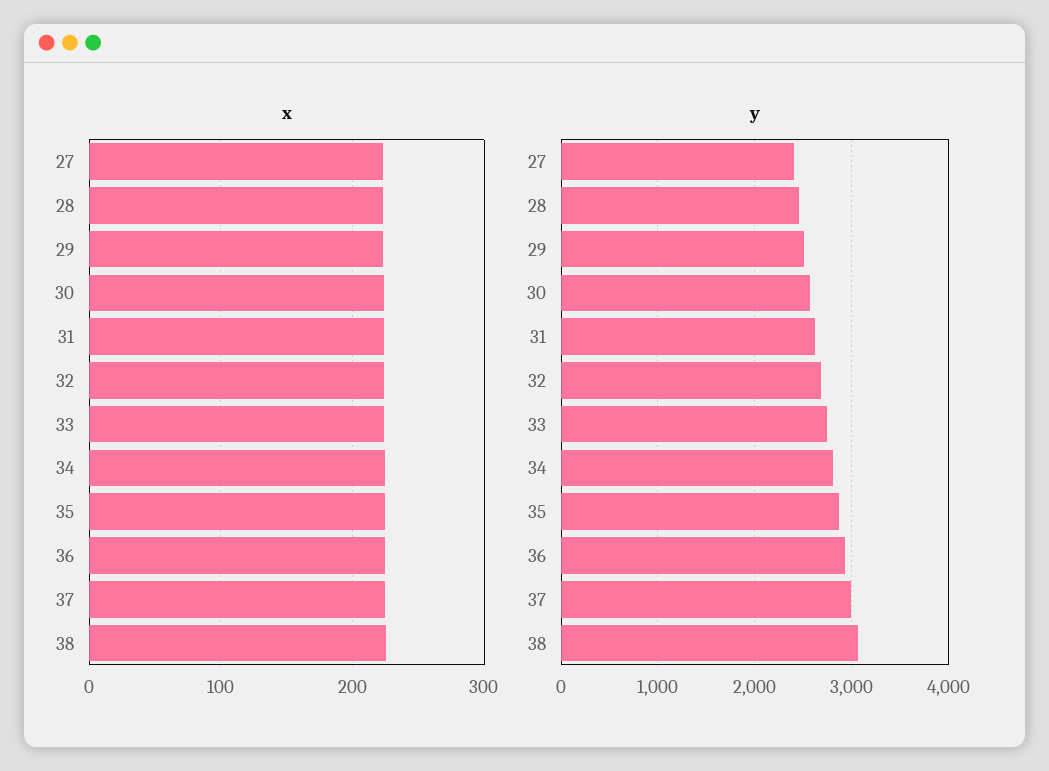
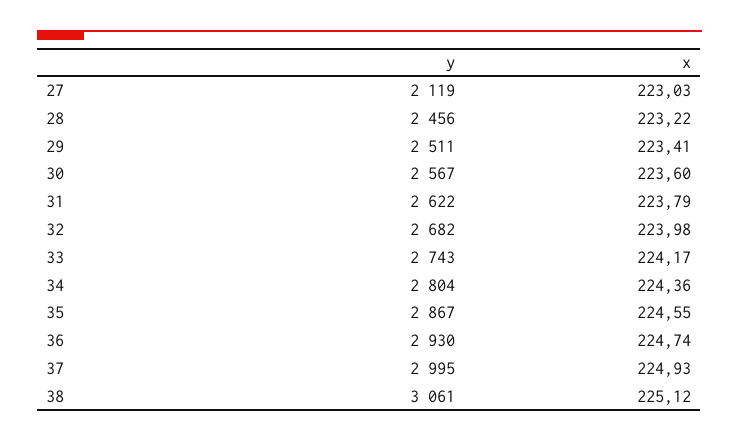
y, 27: 2400 -> 2119

